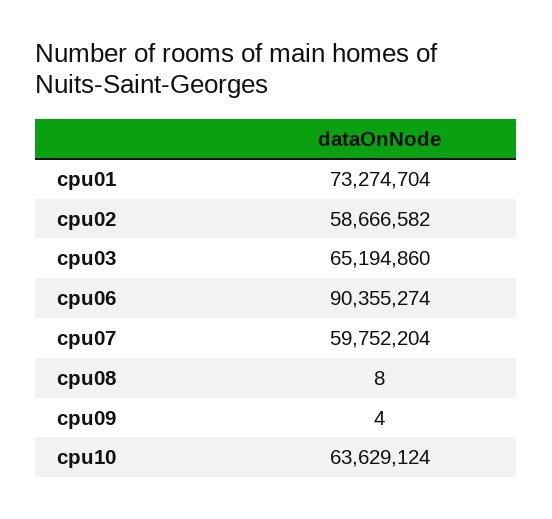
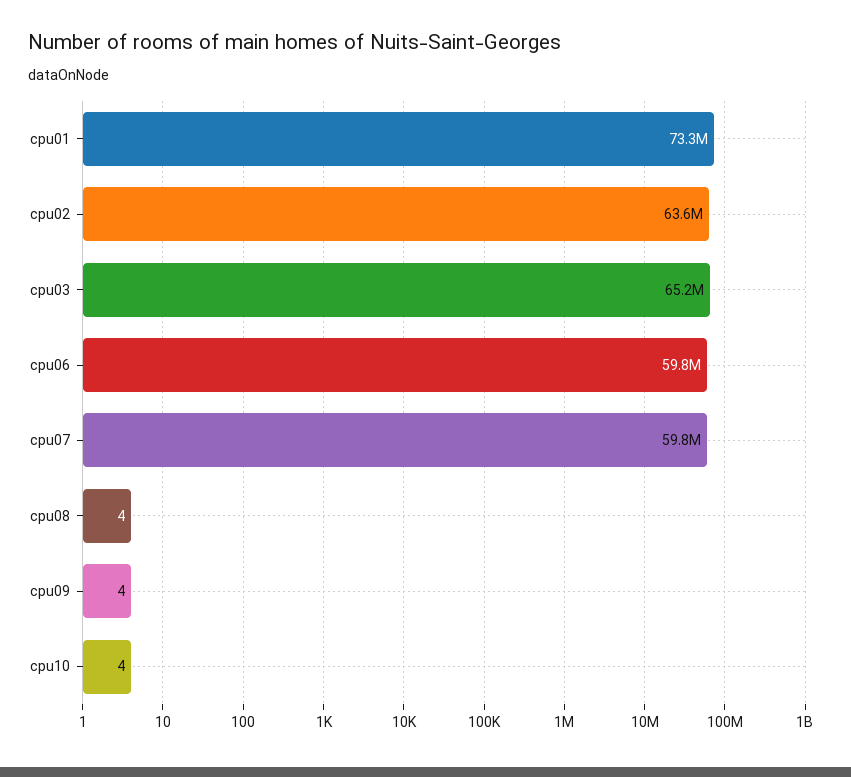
cpu02: 58666582 -> 63600000
cpu06: 90355274 -> 59800000
cpu08: 8 -> 4
cpu10: 63629124 -> 4

